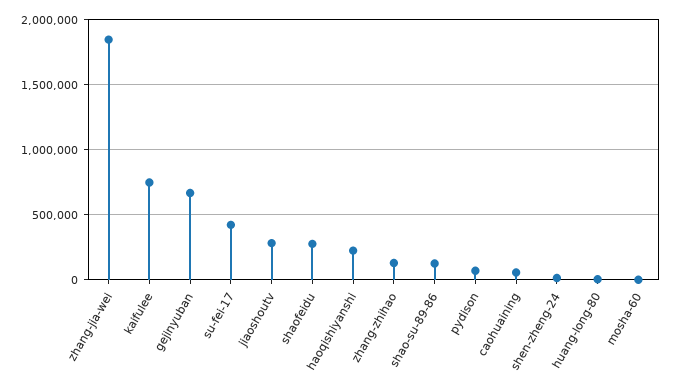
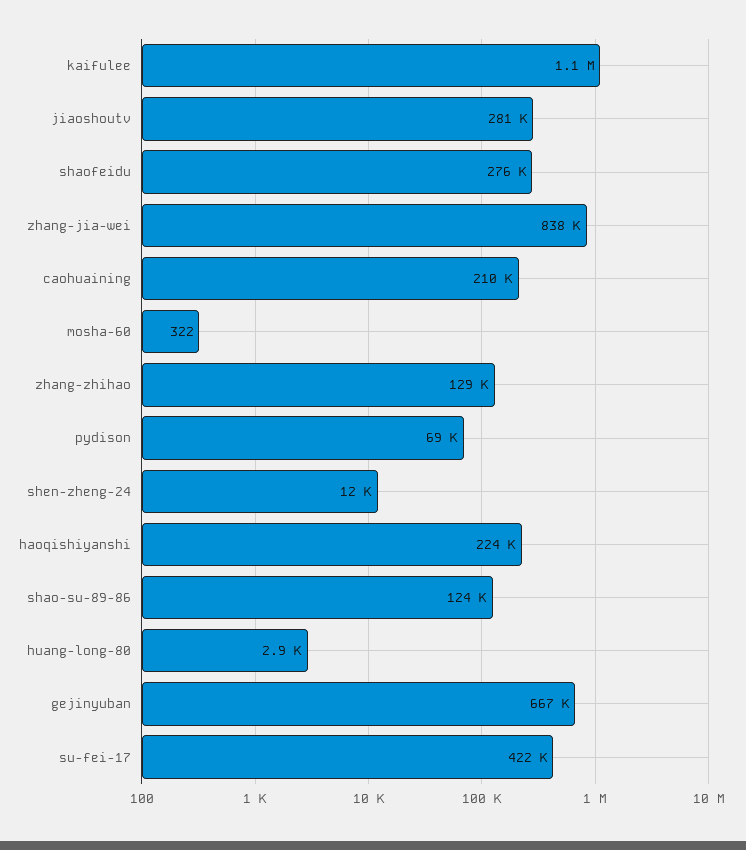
zhang-jia-wei: 1850000 -> 838000
kaifulee: 750000 -> 1100000
caohuaining: 50000 -> 210000

